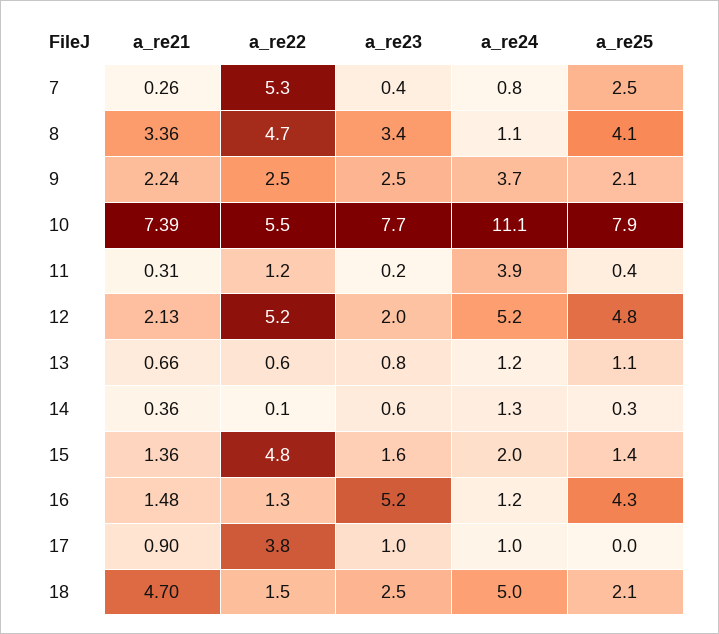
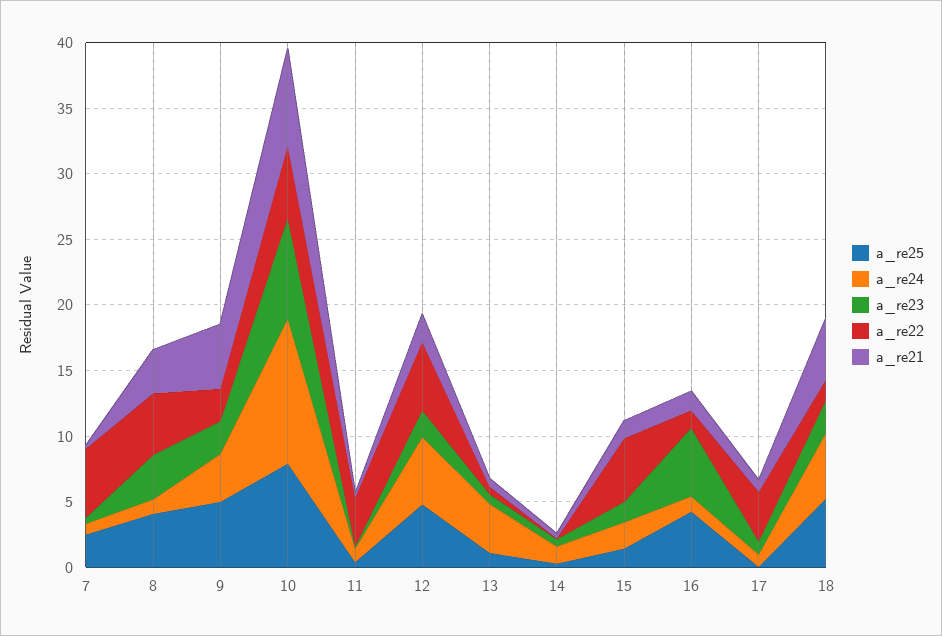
a_re21, 9: 2.24 -> 5
a_re25, 9: 2.1 -> 5
a_re22, 11: 1.2 -> 4
a_re24, 11: 3.9 -> 1
a_re24, 13: 1.2 -> 4
a_re25, 18: 2.1 -> 5

